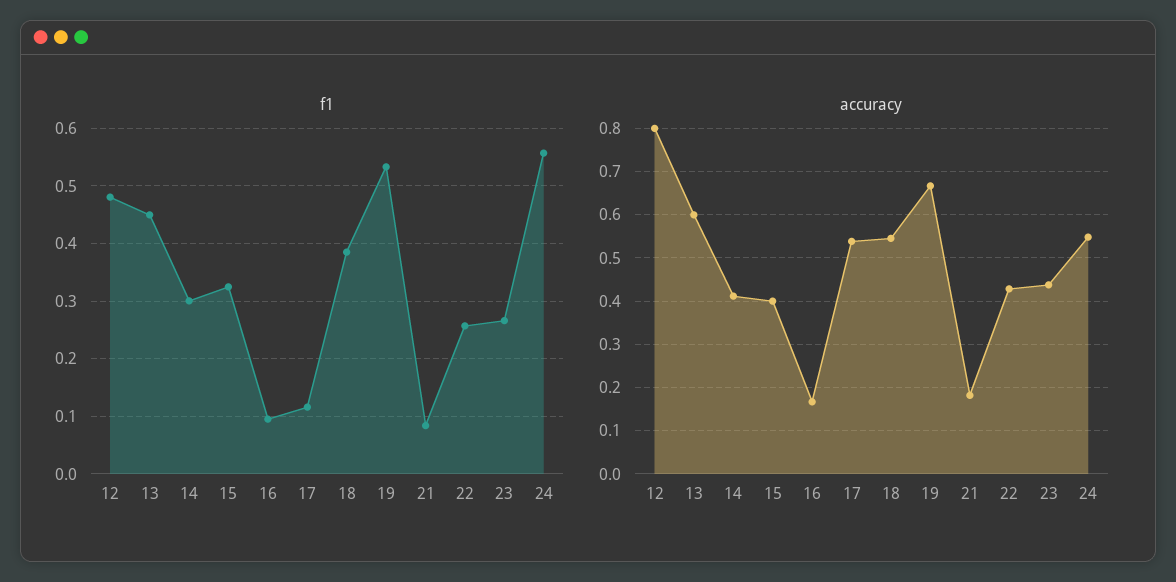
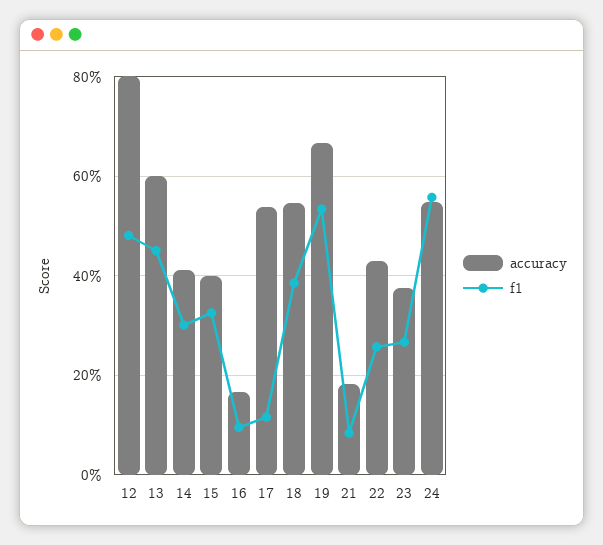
accuracy, 23: 0.44 -> 0.38

